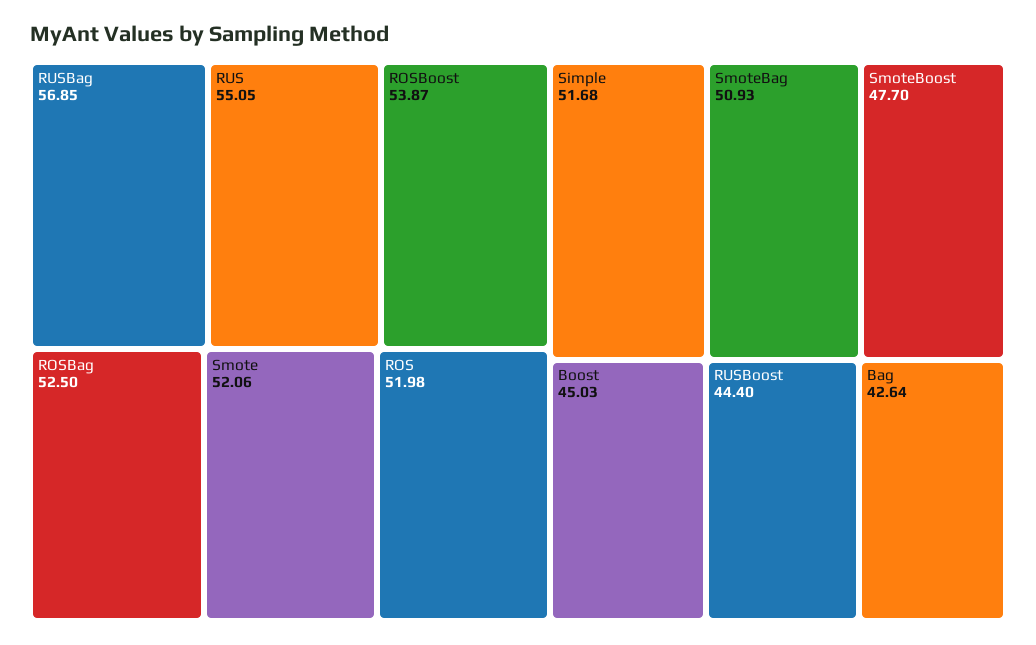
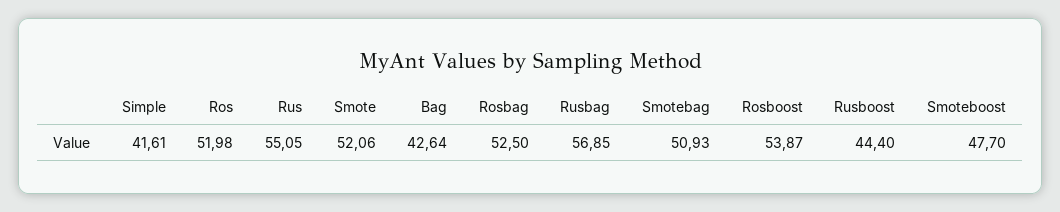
Simple: 51.68 -> 41.61
Boost: 45.03 -> none

